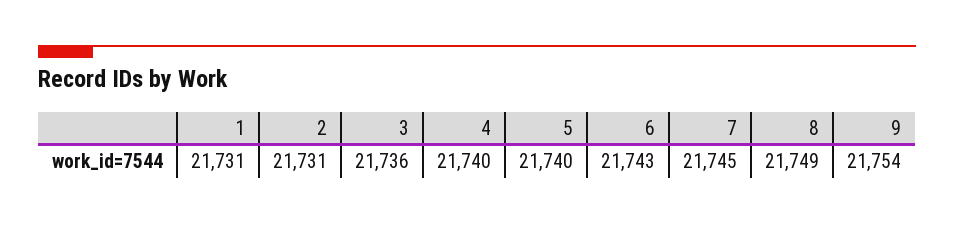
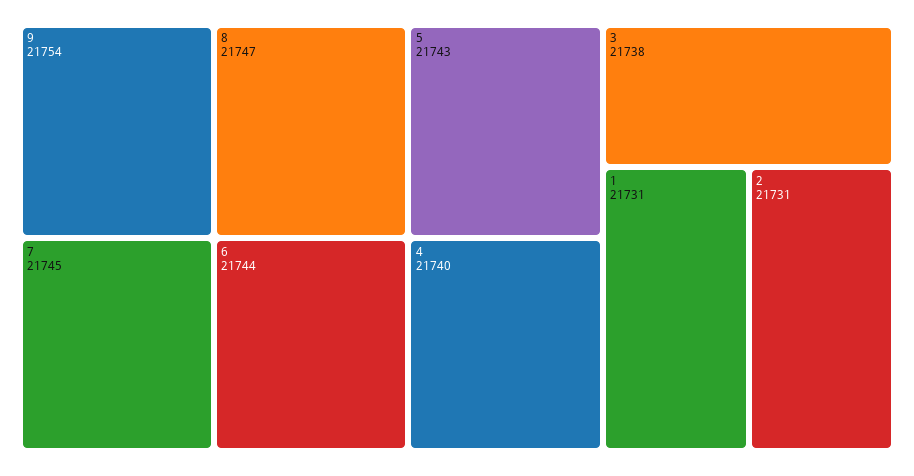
3: 21736 -> 21738
5: 21740 -> 21743
6: 21743 -> 21744
8: 21749 -> 21747

